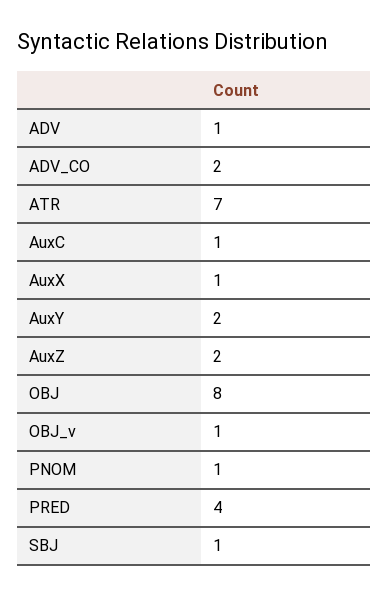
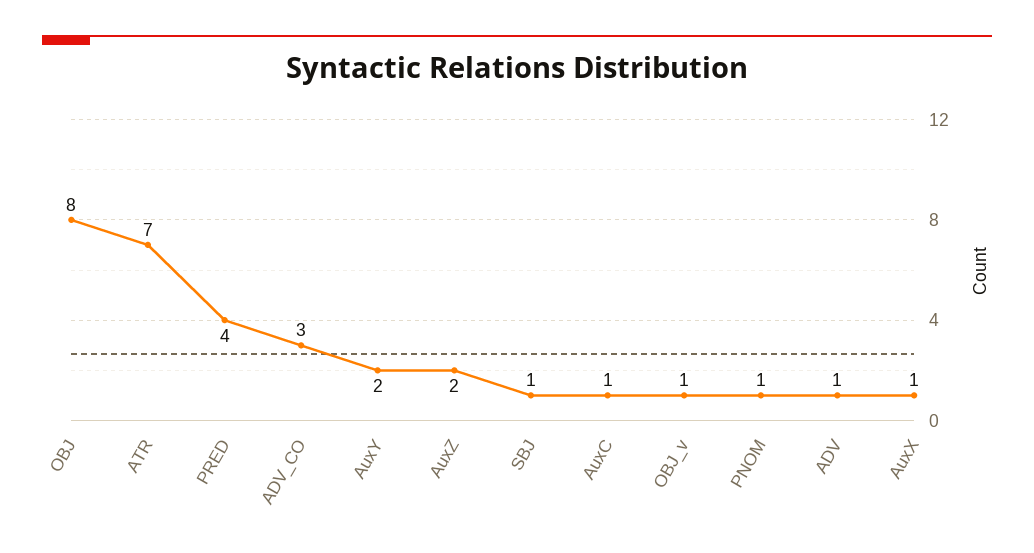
ADV_CO: 2 -> 3

